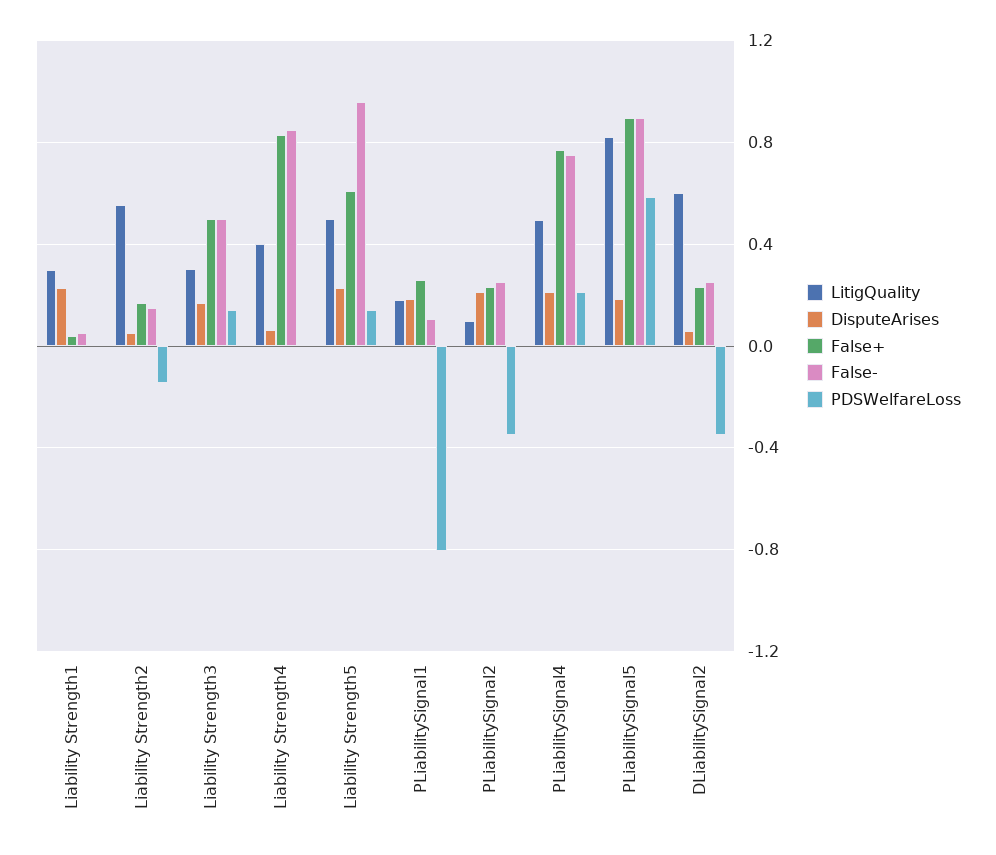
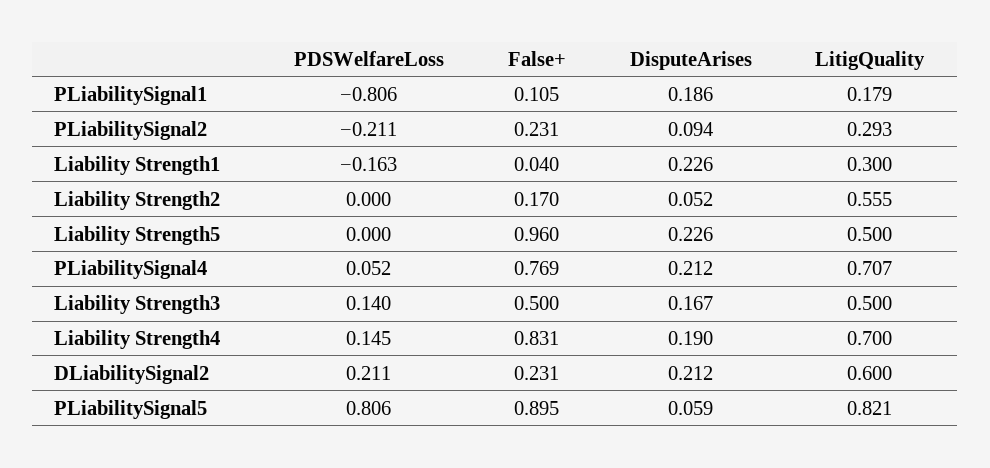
False-, Liability Strength1: 0.05 -> none
PDSWelfareLoss, Liability Strength1: 0 -> -0.163
False-, Liability Strength2: 0.15 -> none
PDSWelfareLoss, Liability Strength2: -0.15 -> 0
LitigQuality, Liability Strength3: 0.3 -> 0.5
False-, Liability Strength3: 0.5 -> none
LitigQuality, Liability Strength4: 0.4 -> 0.7
DisputeArises, Liability Strength4: 0.05 -> 0.19
False-, Liability Strength4: 0.85 -> none
PDSWelfareLoss, Liability Strength4: 0 -> 0.145
False+, Liability Strength5: 0.6 -> 0.96
False-, Liability Strength5: 0.95 -> none
PDSWelfareLoss, Liability Strength5: 0.15 -> 0
False+, PLiabilitySignal1: 0.25 -> 0.105
False-, PLiabilitySignal1: 0.1 -> none
LitigQuality, PLiabilitySignal2: 0.1 -> 0.293
DisputeArises, PLiabilitySignal2: 0.2 -> 0.094
False-, PLiabilitySignal2: 0.25 -> none
PDSWelfareLoss, PLiabilitySignal2: -0.35 -> -0.211
LitigQuality, PLiabilitySignal4: 0.5 -> 0.707
False-, PLiabilitySignal4: 0.75 -> none
PDSWelfareLoss, PLiabilitySignal4: 0.2 -> 0.052
DisputeArises, PLiabilitySignal5: 0.2 -> 0.059
False-, PLiabilitySignal5: 0.9 -> none
PDSWelfareLoss, PLiabilitySignal5: 0.6 -> 0.806
DisputeArises, DLiabilitySignal2: 0.05 -> 0.212
False-, DLiabilitySignal2: 0.25 -> none
PDSWelfareLoss, DLiabilitySignal2: -0.35 -> 0.211

